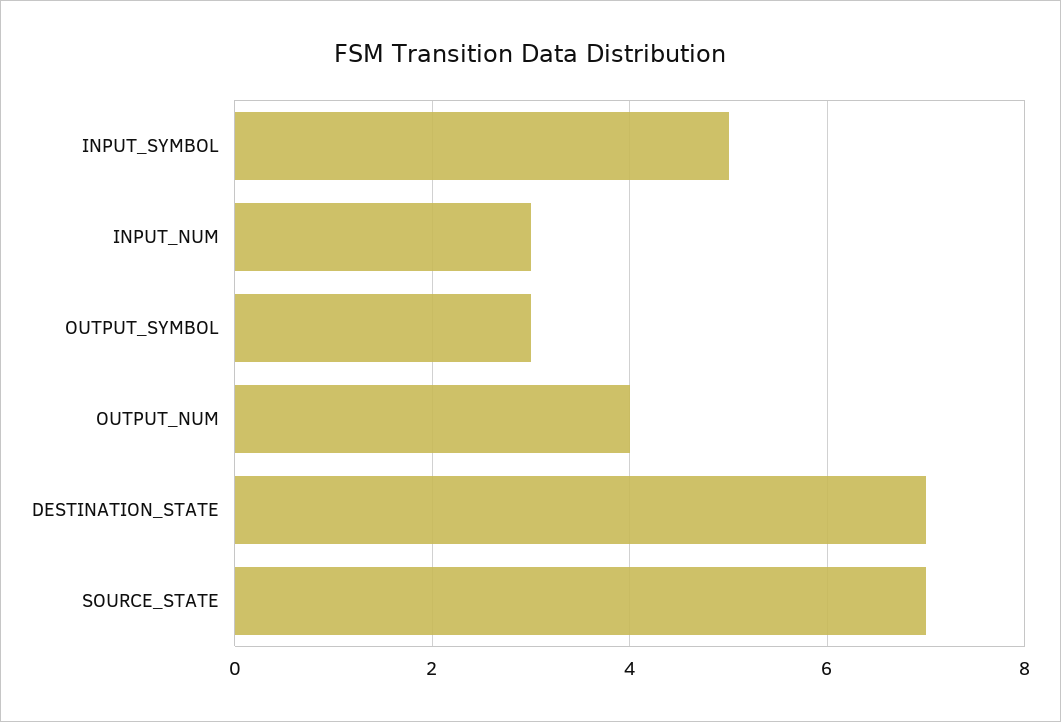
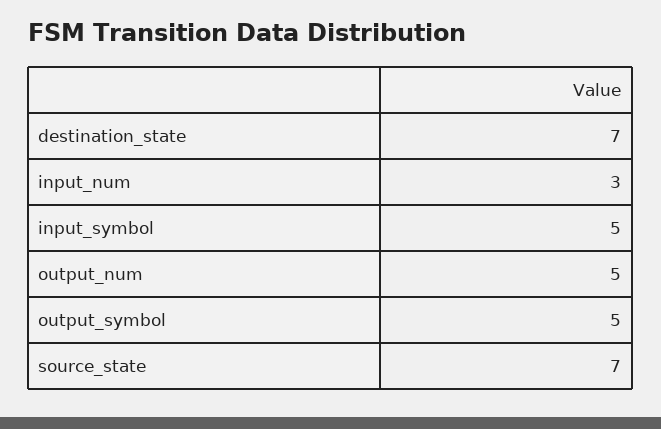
OUTPUT_SYMBOL: 3 -> 5
OUTPUT_NUM: 4 -> 5

